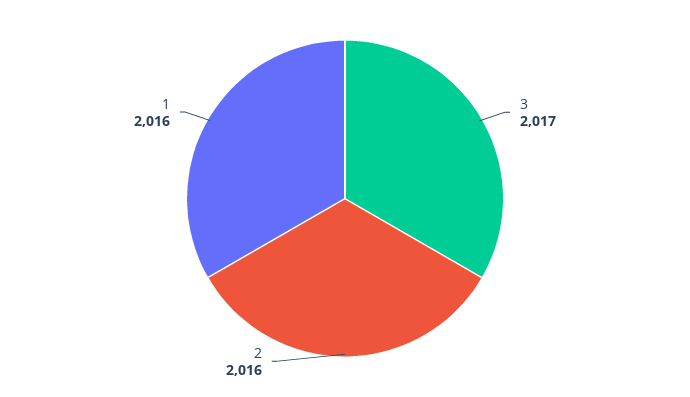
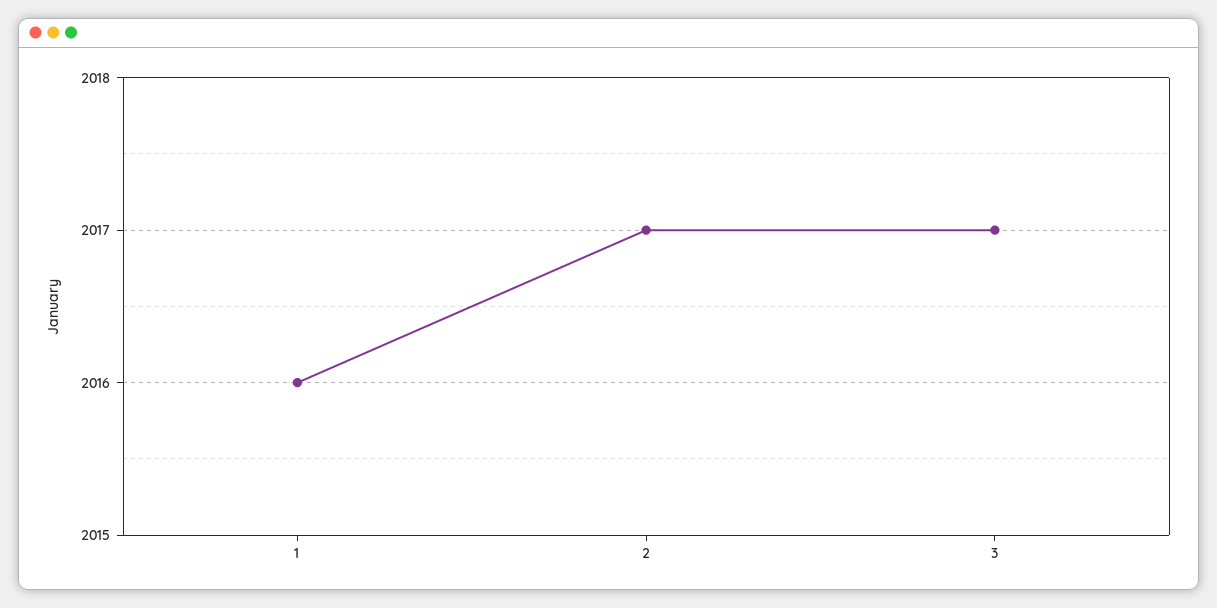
2: 2016 -> 2017

